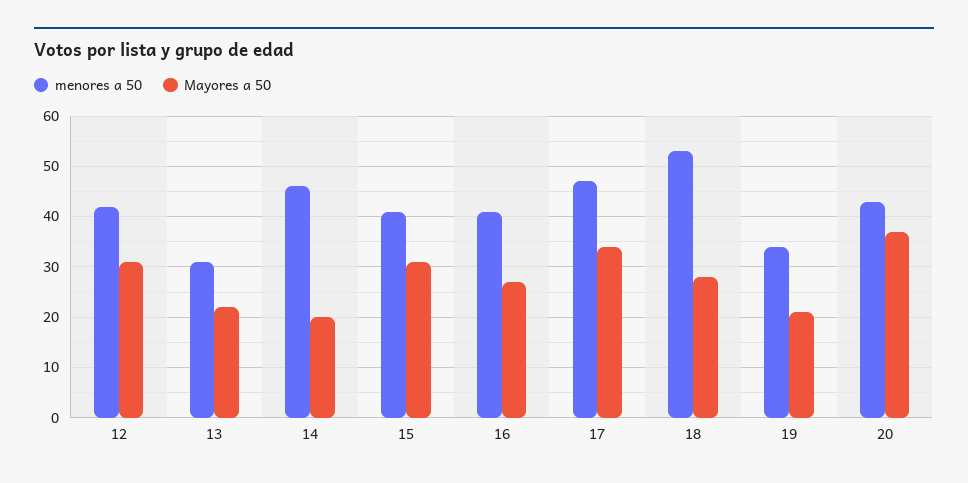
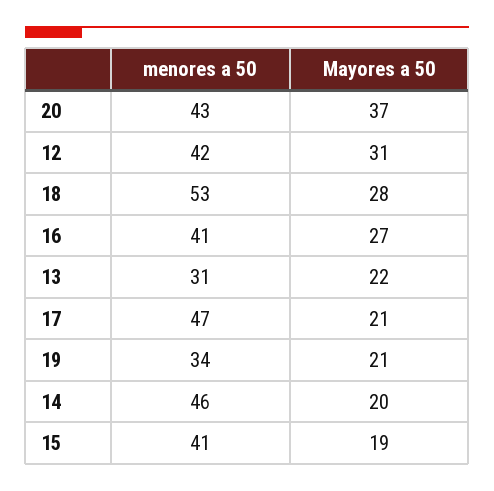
Mayores a 50, 15: 30 -> 19
Mayores a 50, 17: 35 -> 21

